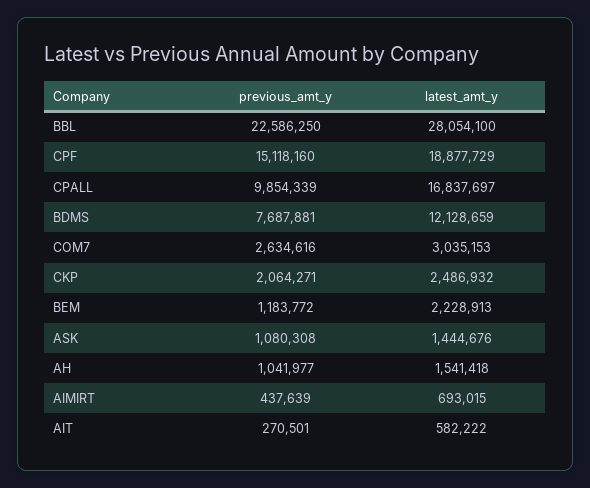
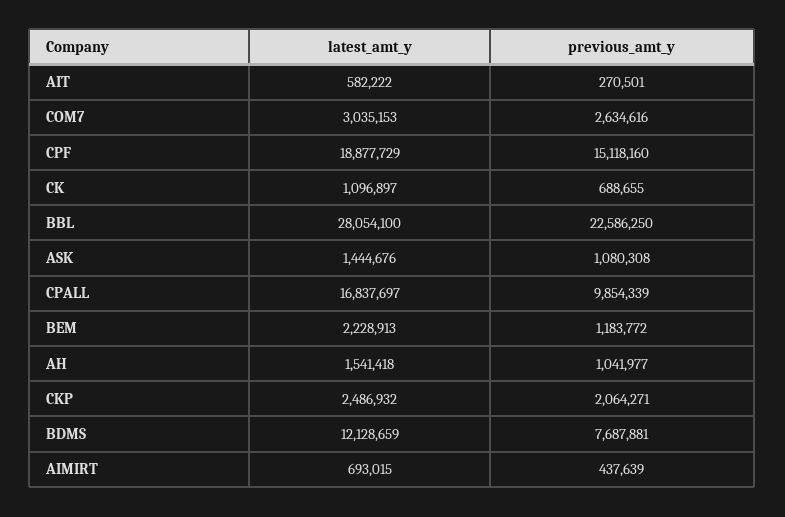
latest_amt_y, CK: none -> 1096897
previous_amt_y, CK: none -> 688655

